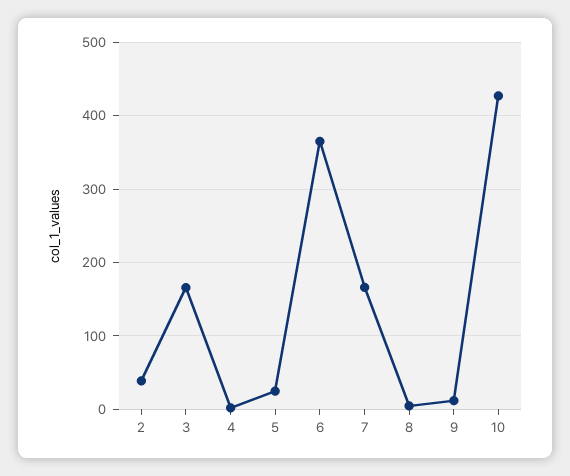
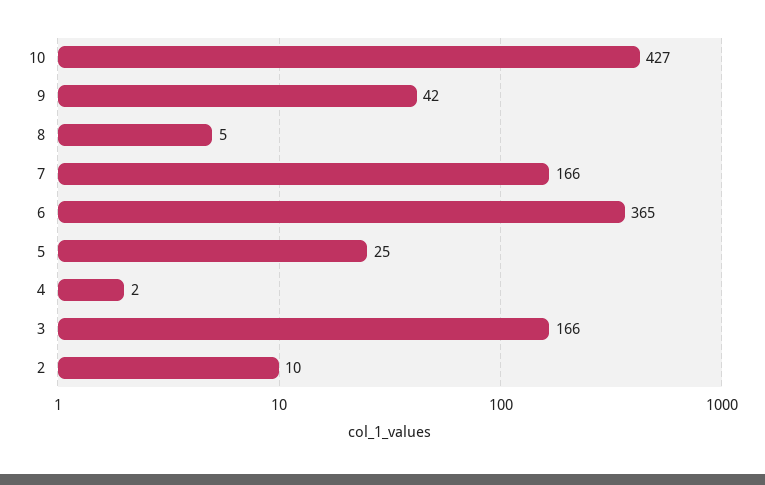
2: 40 -> 10
9: 10 -> 42

